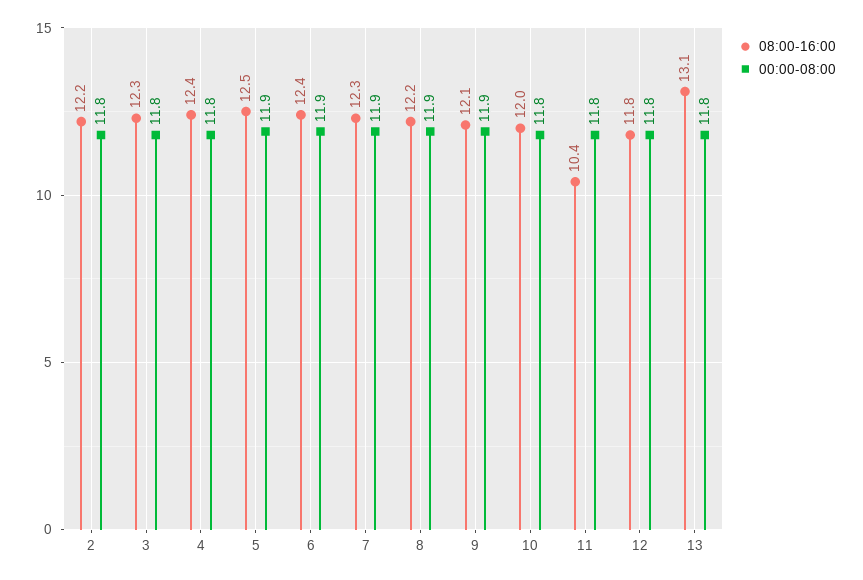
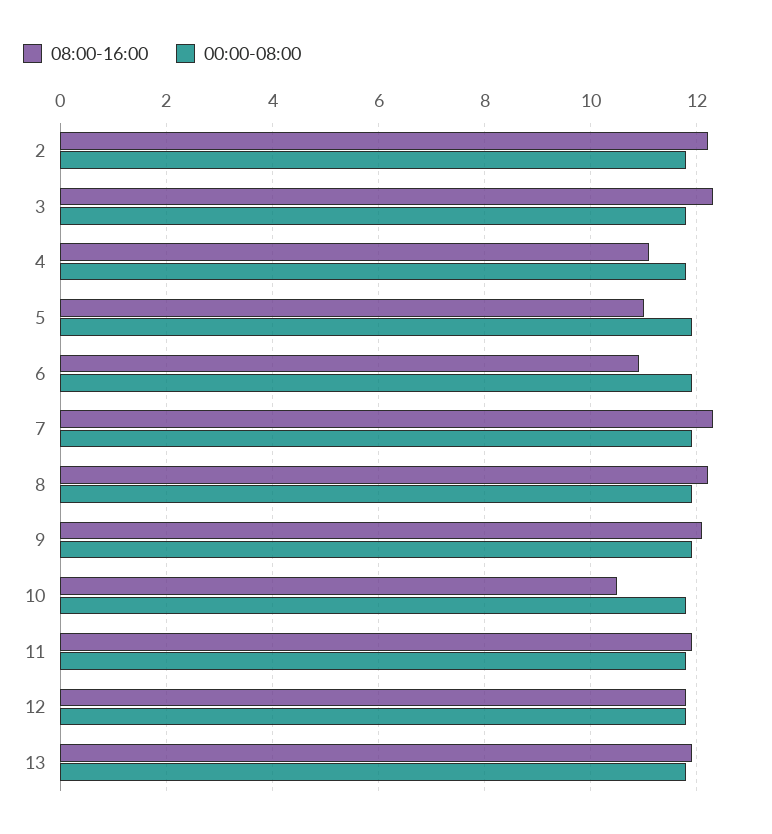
08:00-16:00, 4: 12.4 -> 11
08:00-16:00, 5: 12.5 -> 11
08:00-16:00, 6: 12.4 -> 11
08:00-16:00, 10: 12 -> 10.5
08:00-16:00, 11: 10.4 -> 12
08:00-16:00, 13: 13.1 -> 12

